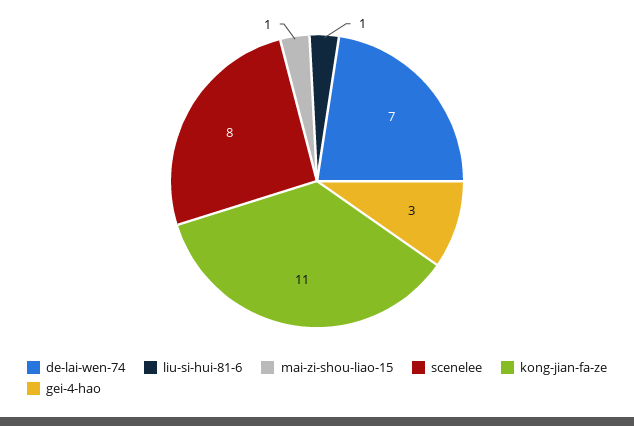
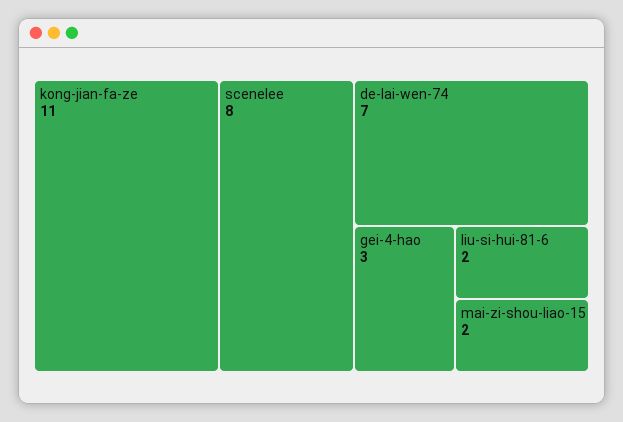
liu-si-hui-81-6: 1 -> 2
mai-zi-shou-liao-15: 1 -> 2

